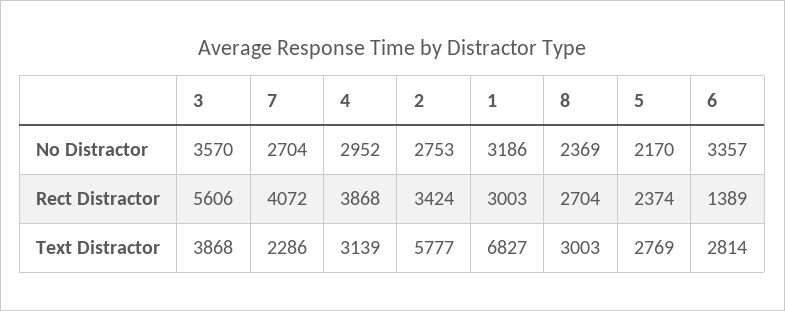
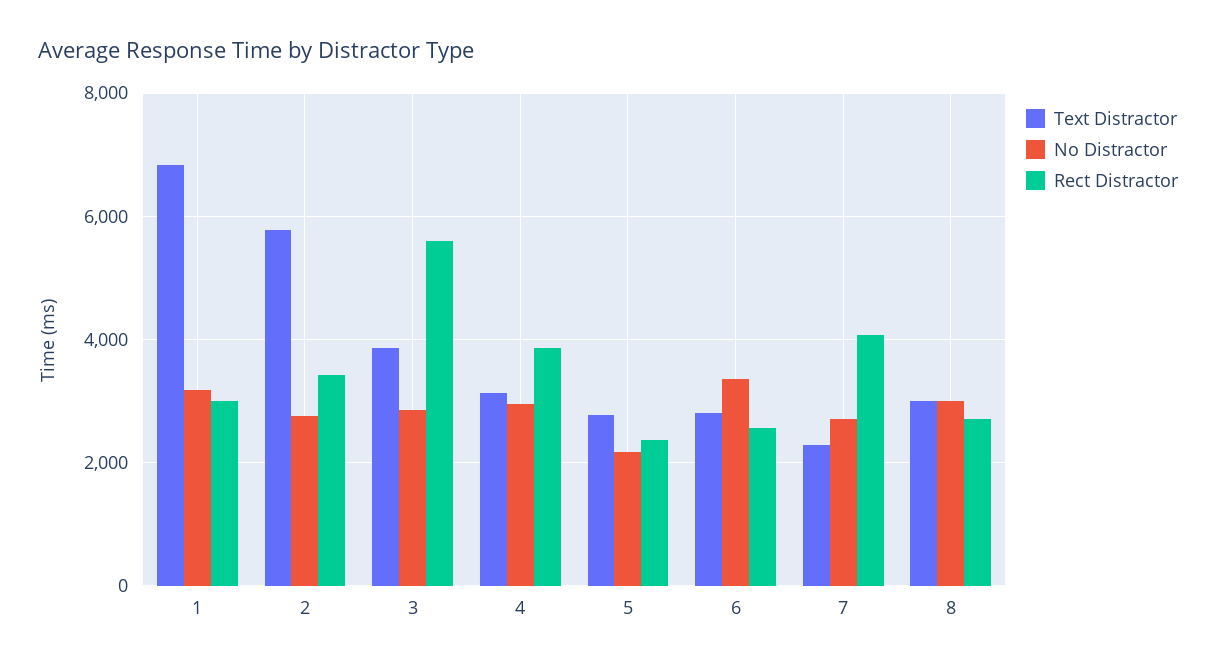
No Distractor, 3: 3570 -> 2800
No Distractor, 8: 2369 -> 3000
Rect Distractor, 6: 1389 -> 2600

